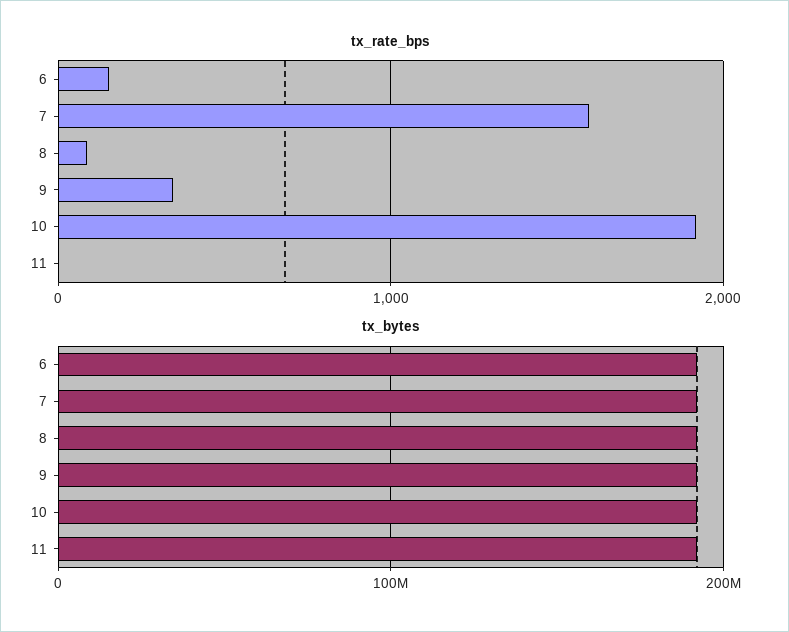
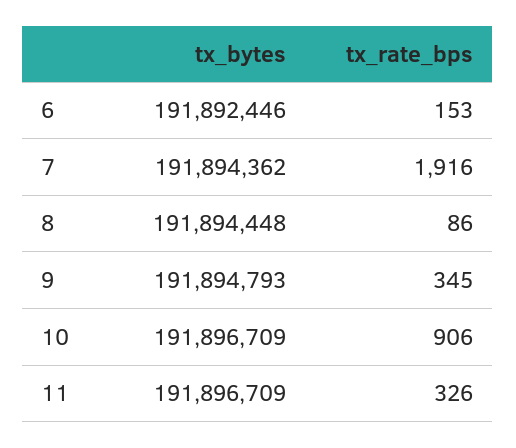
tx_rate_bps, 7: 1600 -> 1916
tx_rate_bps, 10: 1900 -> 906
tx_rate_bps, 11: 0 -> 326

